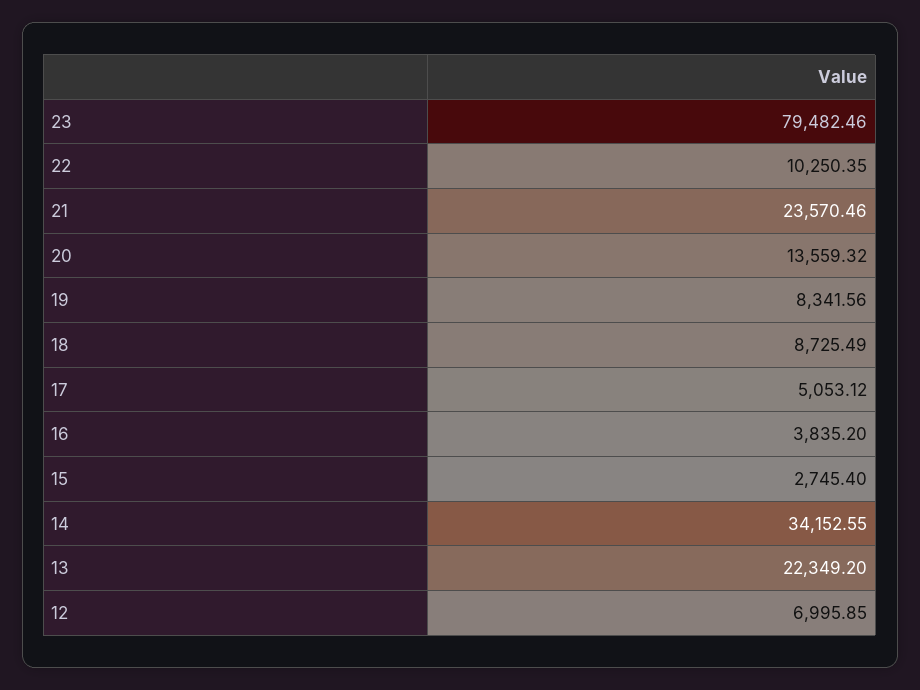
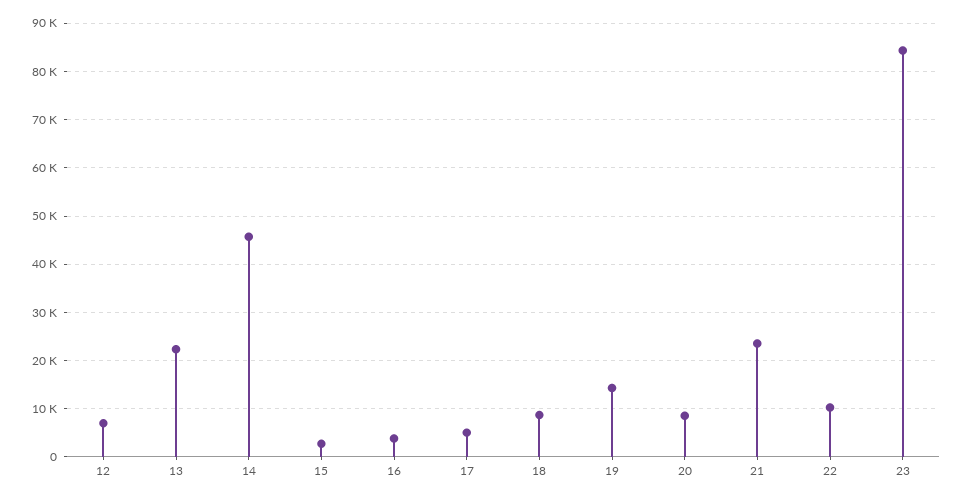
23: 79482.46 -> 84000
20: 13559.32 -> 8000
19: 8341.56 -> 14000
14: 34152.55 -> 46000

